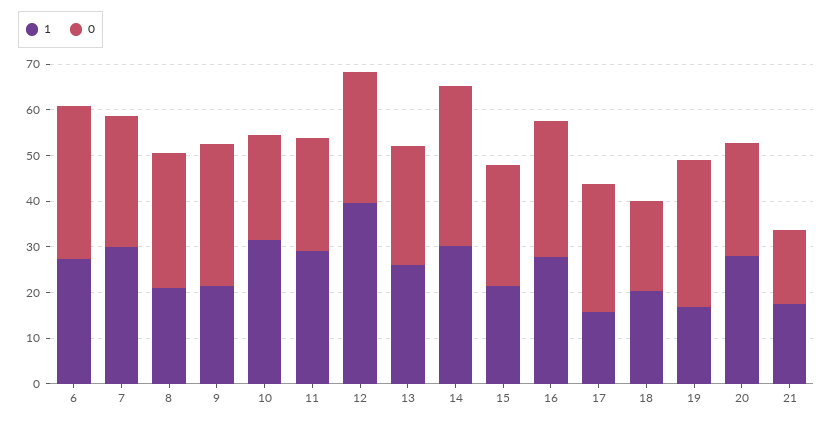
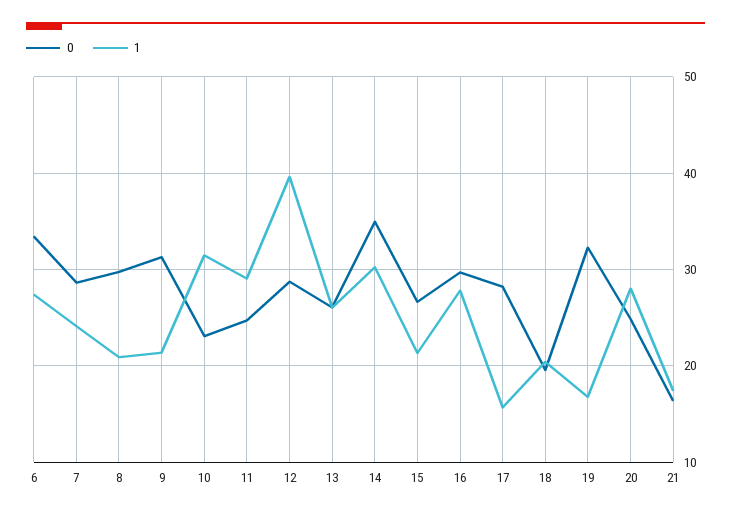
1, 7: 30 -> 24

